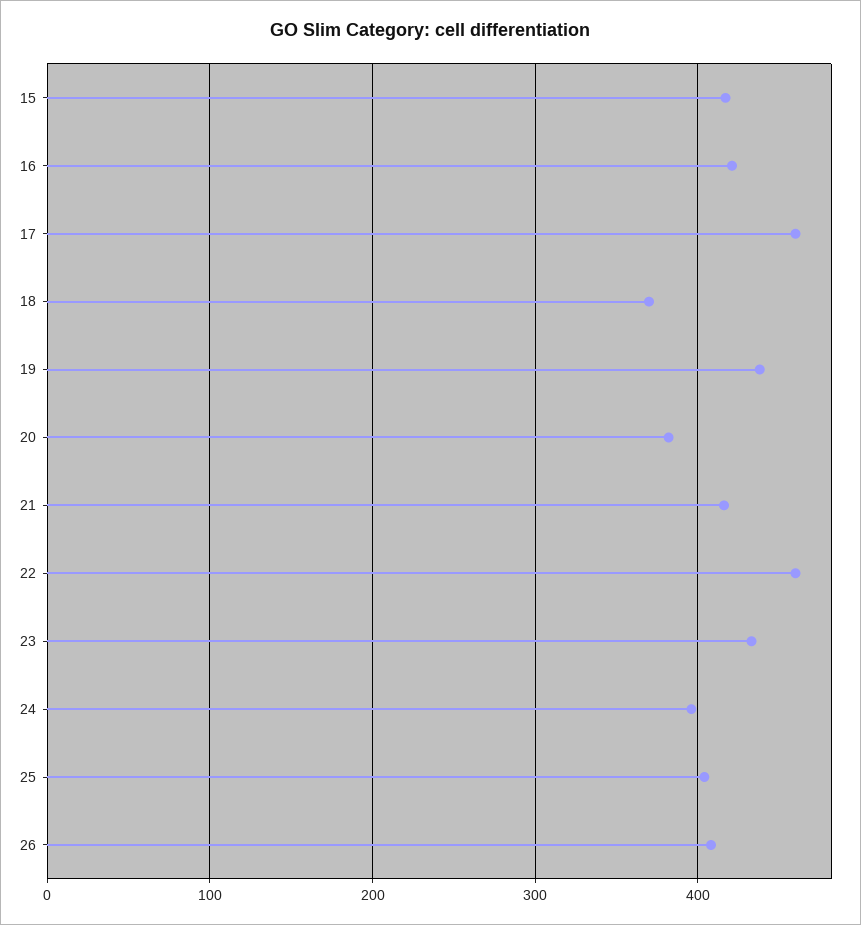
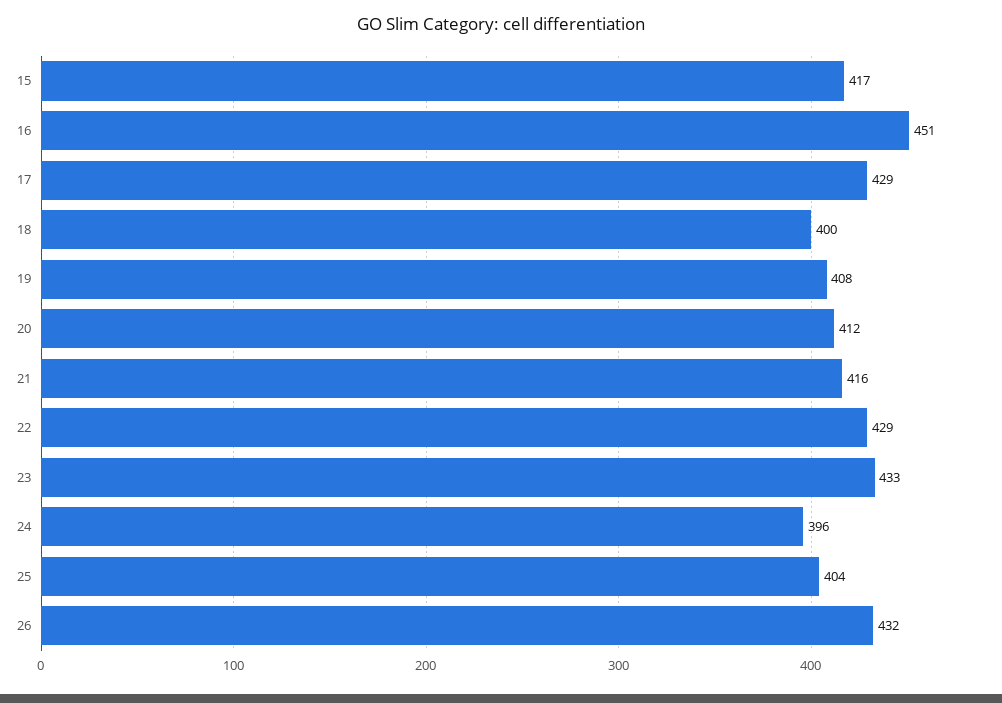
16: 420 -> 451
17: 460 -> 429
18: 370 -> 400
19: 440 -> 408
20: 380 -> 412
22: 460 -> 429
26: 410 -> 432

